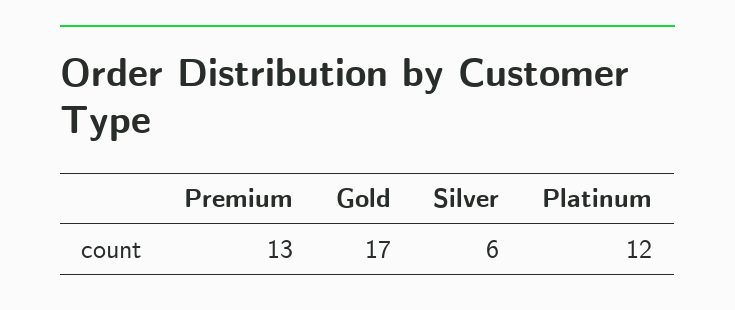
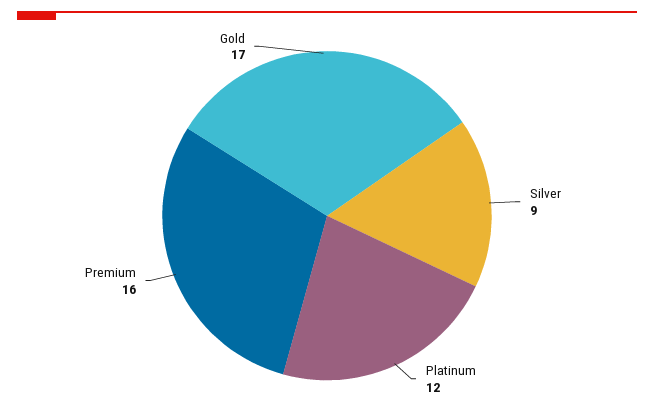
Premium: 13 -> 16
Silver: 6 -> 9

